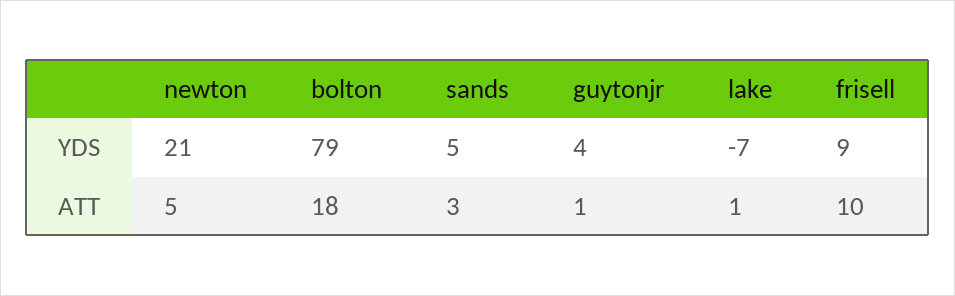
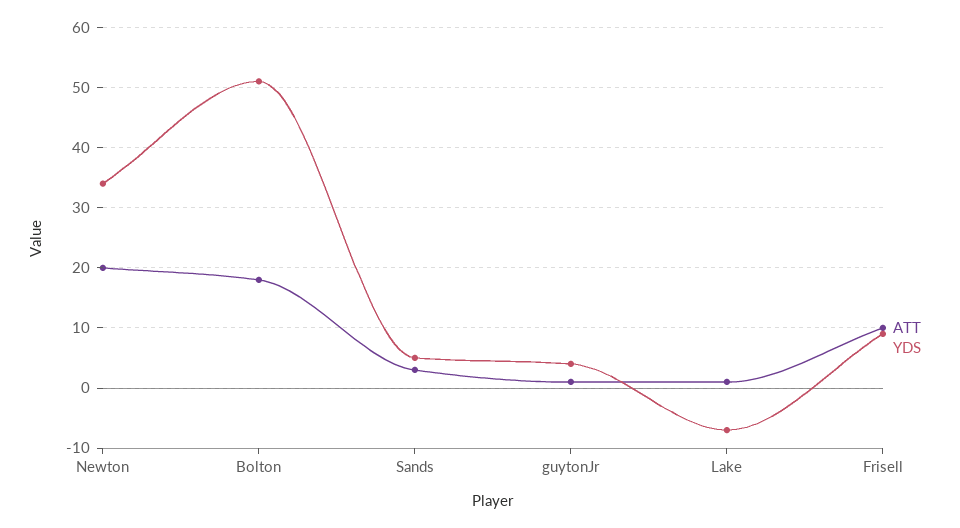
YDS, newton: 21 -> 34
YDS, bolton: 79 -> 51
ATT, newton: 5 -> 20

